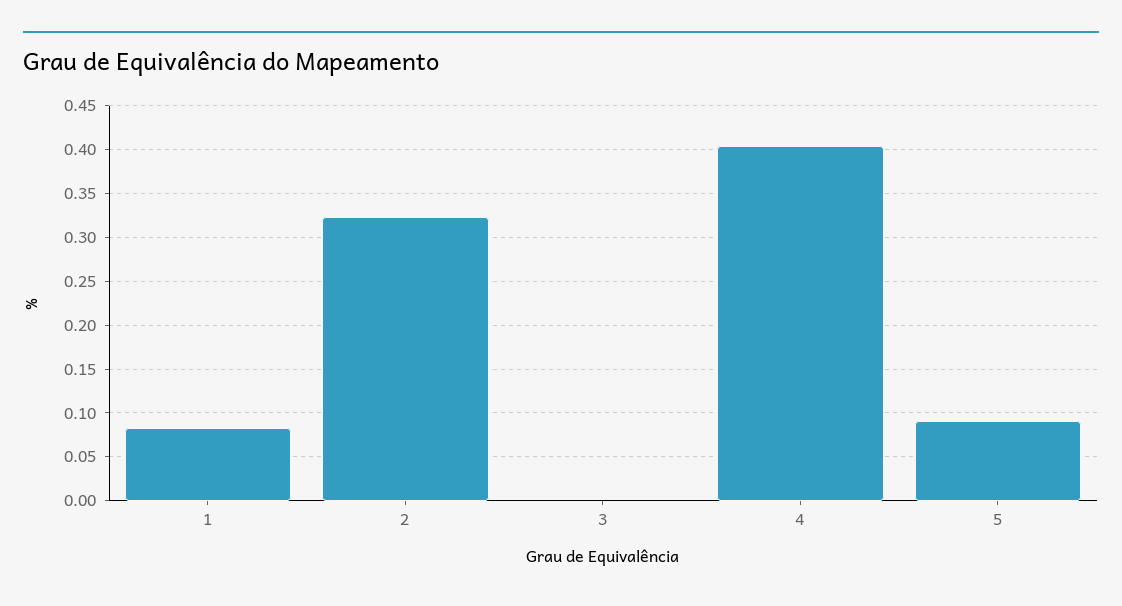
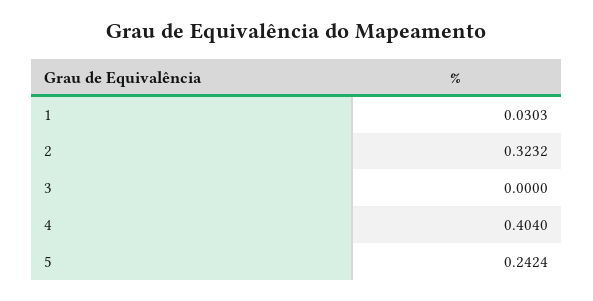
1: 0.08 -> 0.0303
5: 0.09 -> 0.2424

